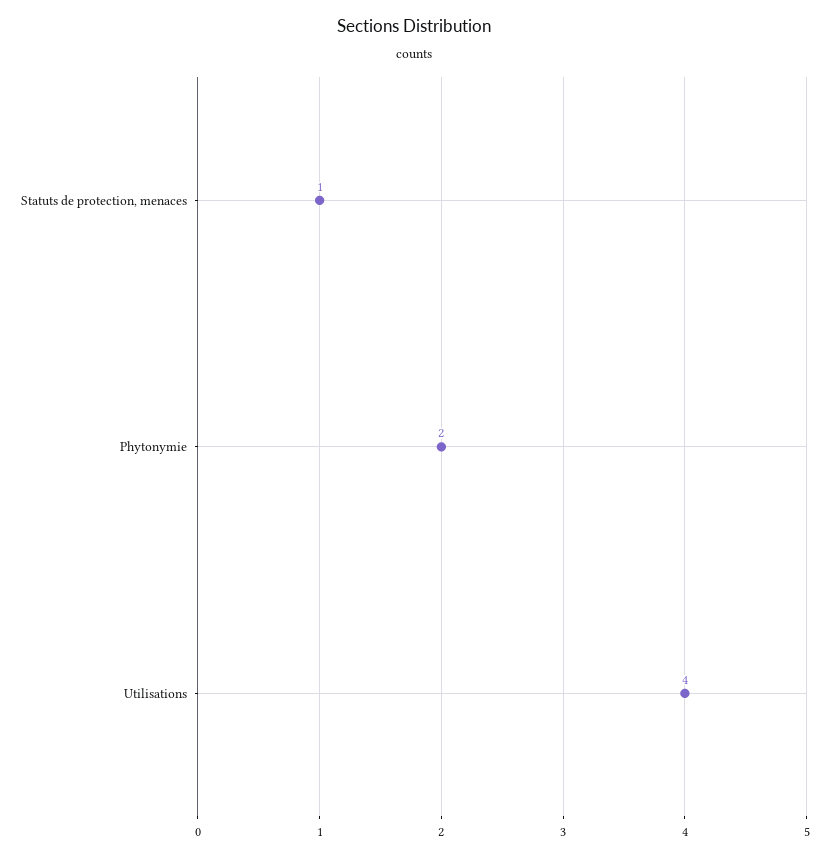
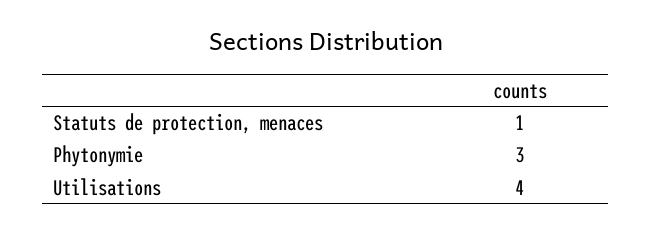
Phytonymie: 2 -> 3

